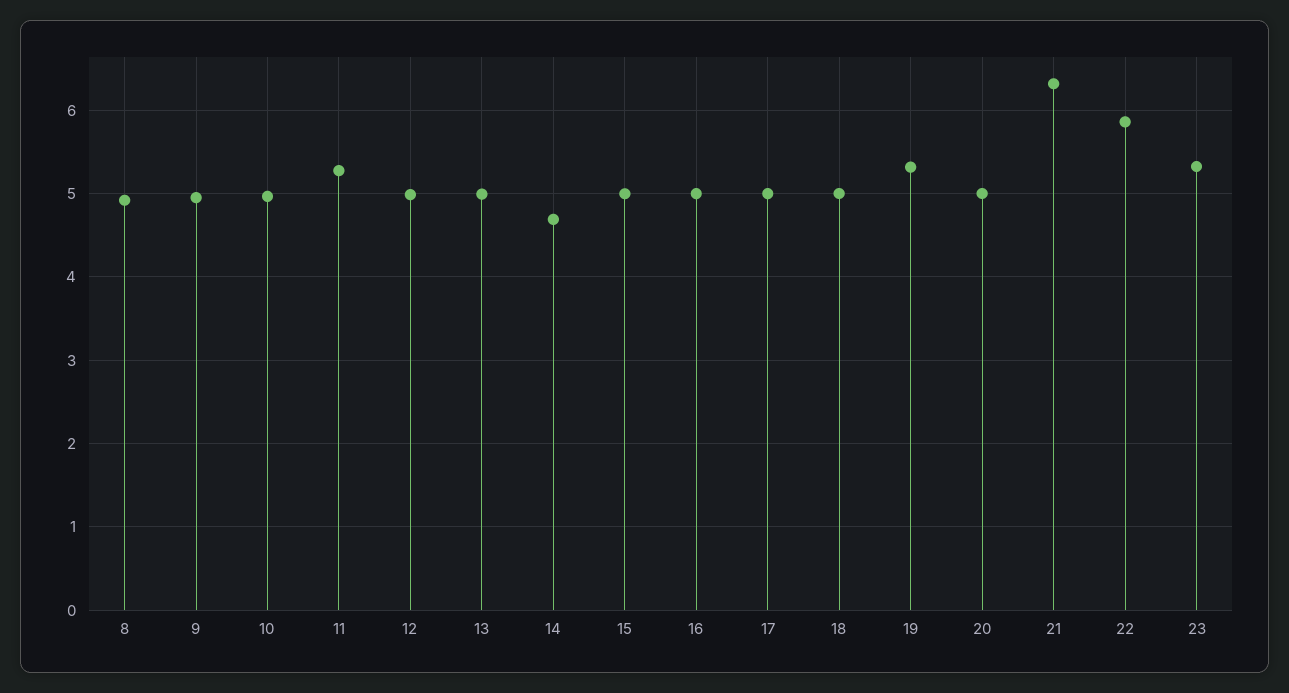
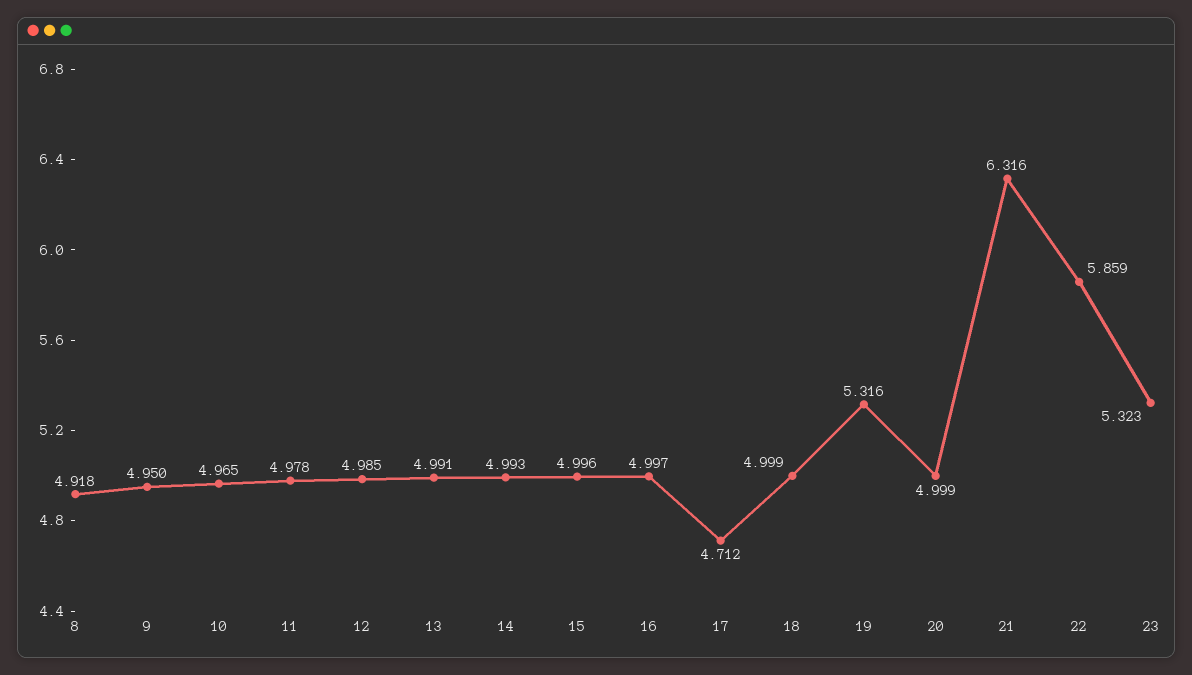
11: 5.3 -> 4.978
14: 4.7 -> 4.993
17: 5 -> 4.712

